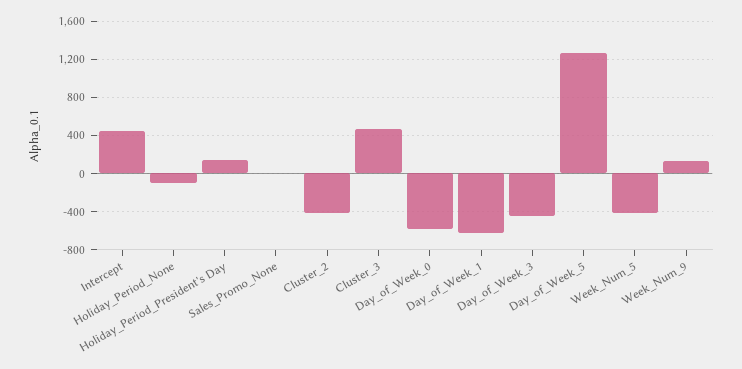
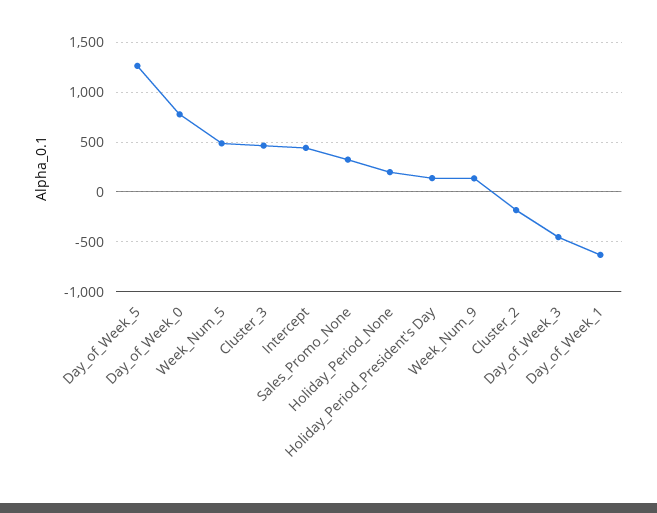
Holiday_Period_None: -100 -> 200
Sales_Promo_None: 0 -> 300
Cluster_2: -400 -> -200
Day_of_Week_0: -600 -> 800
Week_Num_5: -400 -> 500

